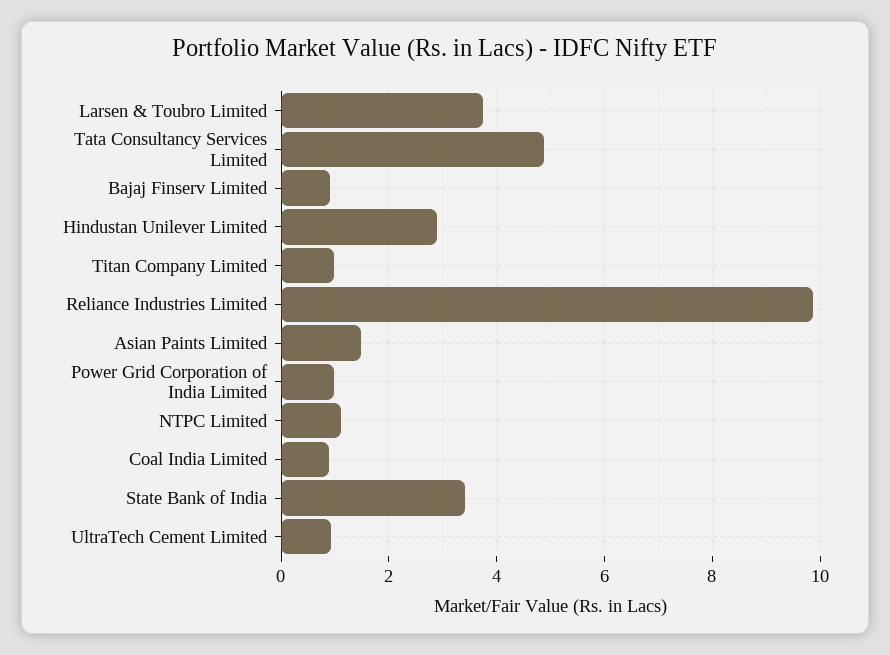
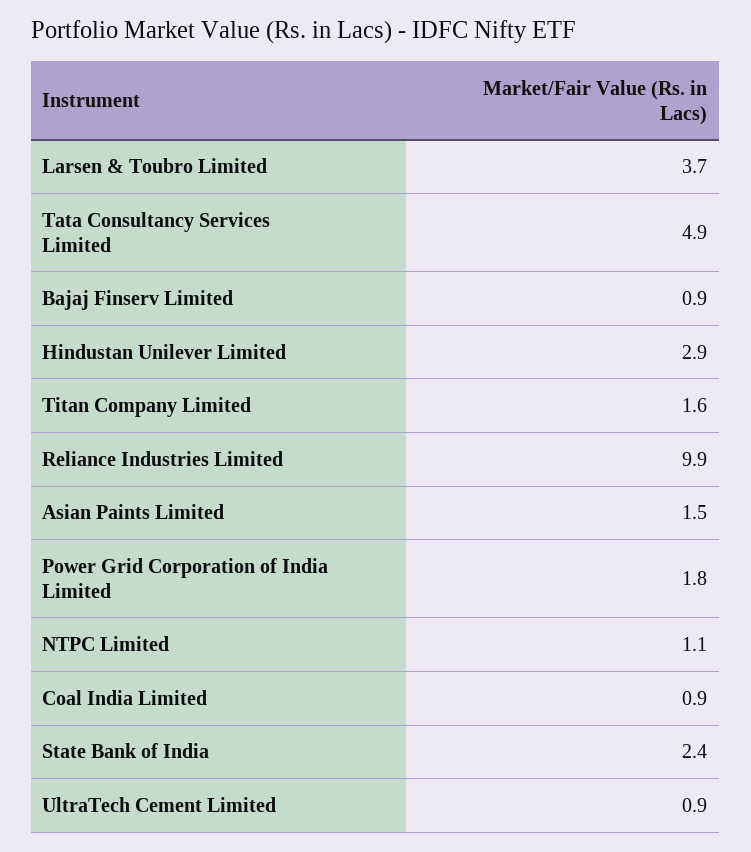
Titan Company Limited: 1 -> 1.6
Power Grid Corporation of India Limited: 1 -> 1.8
State Bank of India: 3.4 -> 2.4

